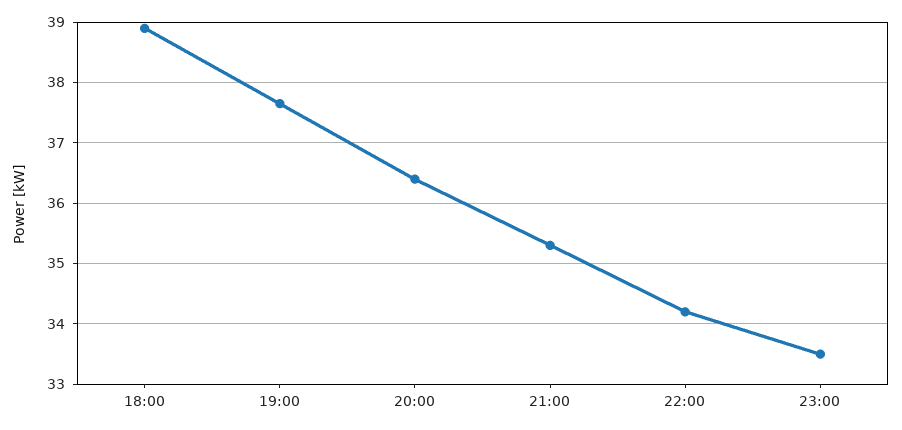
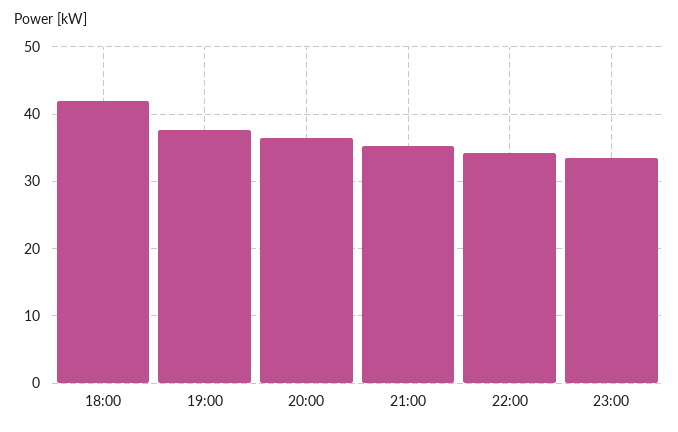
18:00: 38.9 -> 42

